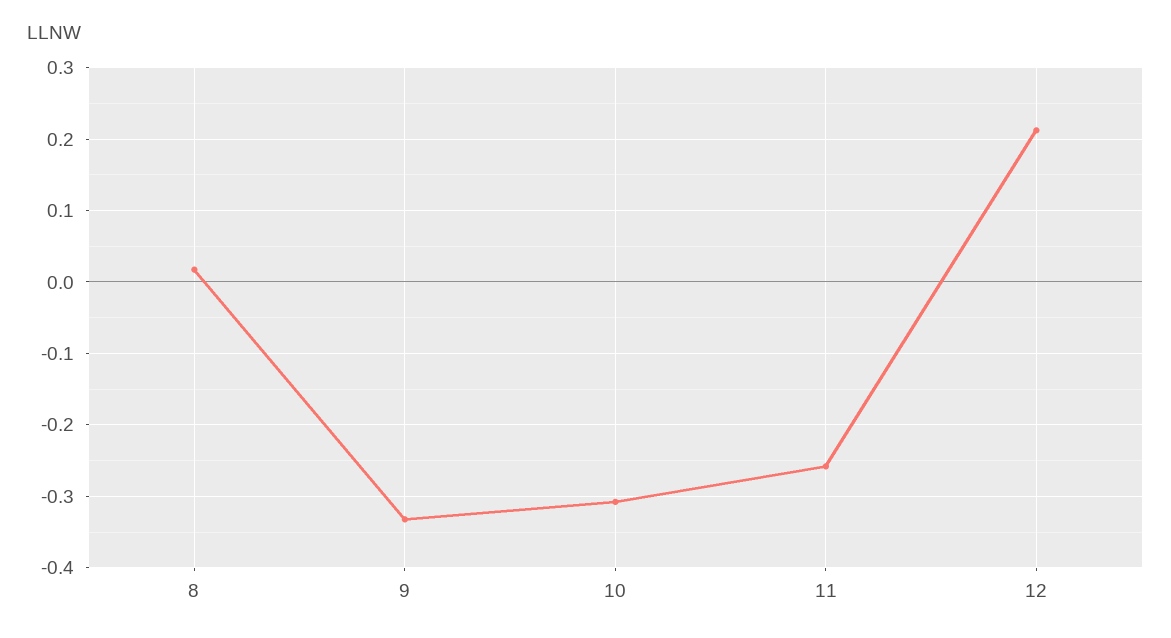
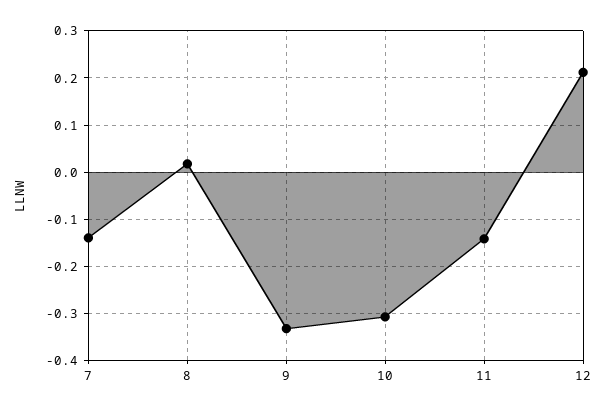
11: -0.26 -> -0.14
7: none -> -0.14

